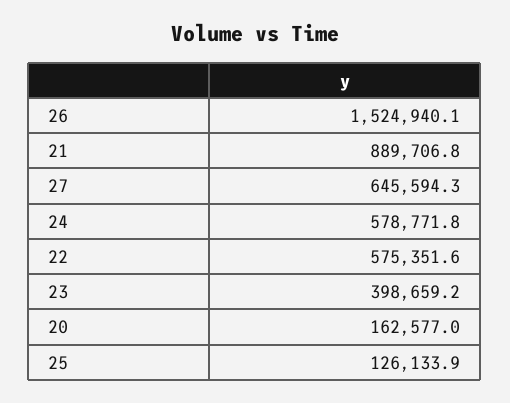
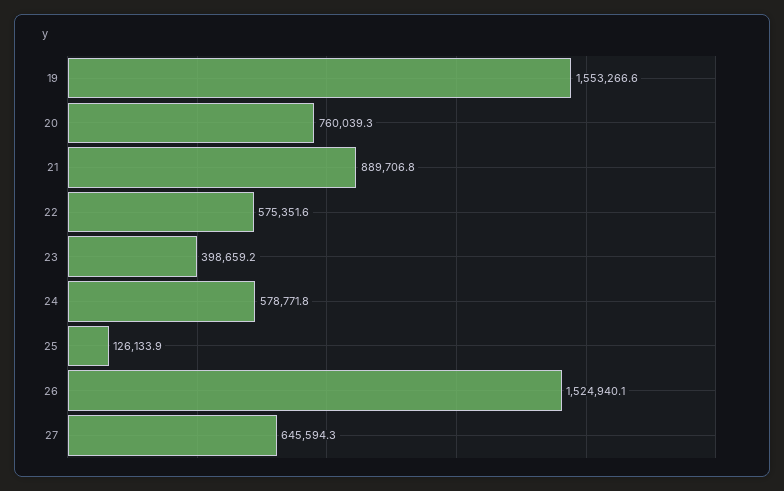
20: 162577 -> 760039.3
19: none -> 1553266.6

